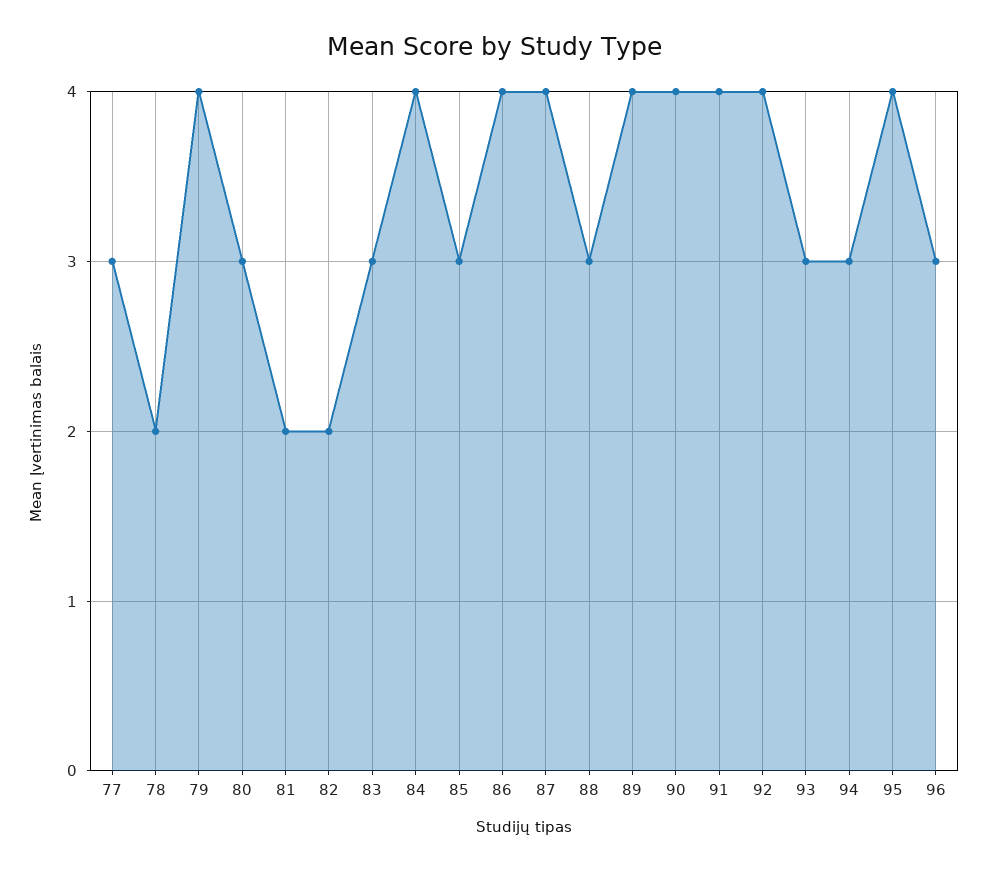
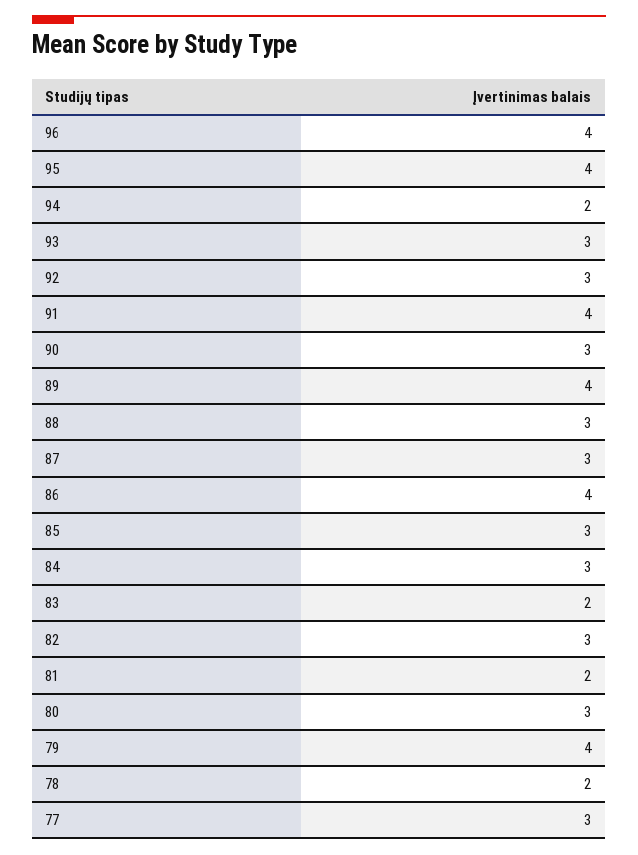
82: 2 -> 3
83: 3 -> 2
84: 4 -> 3
87: 4 -> 3
90: 4 -> 3
92: 4 -> 3
94: 3 -> 2
96: 3 -> 4

